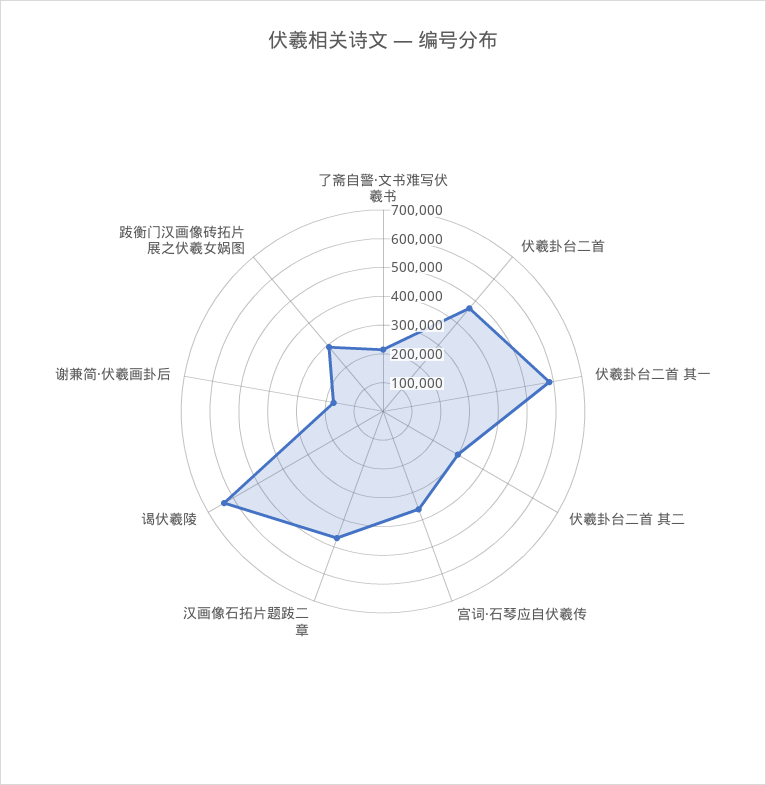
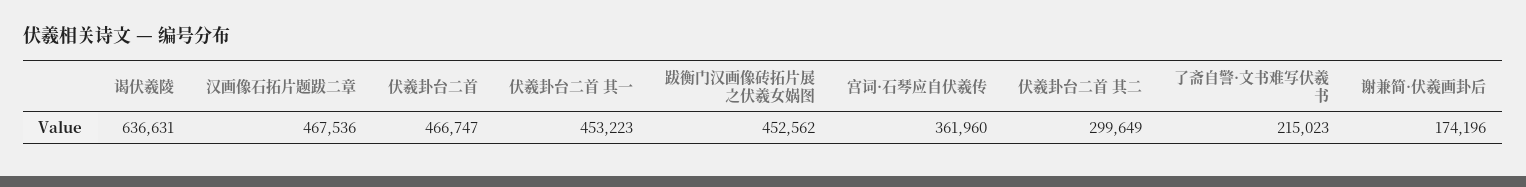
伏羲卦台二首 其一: 600000 -> 453223
跋衡门汉画像砖拓片展之伏羲女娲图: 300000 -> 452562

